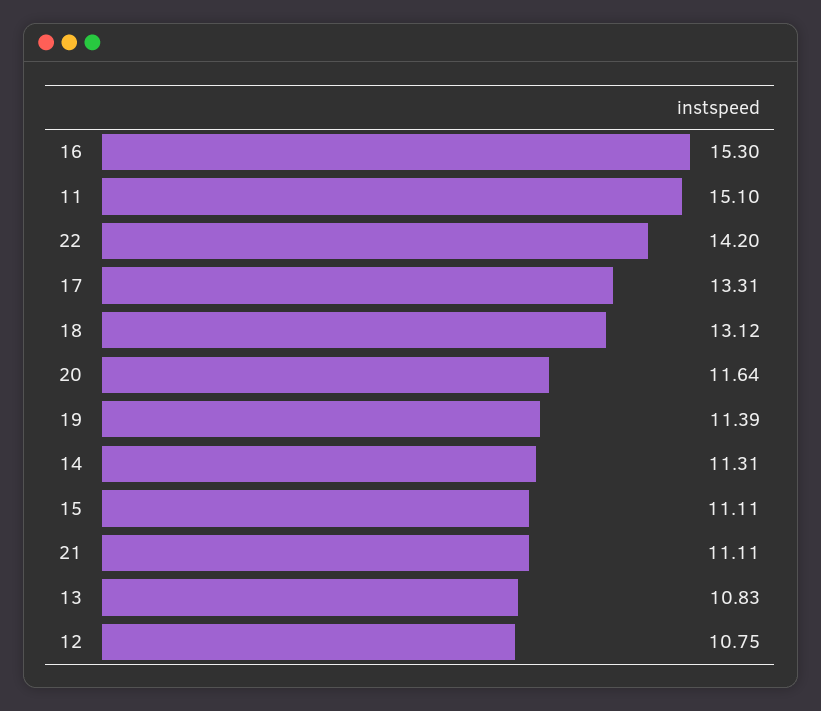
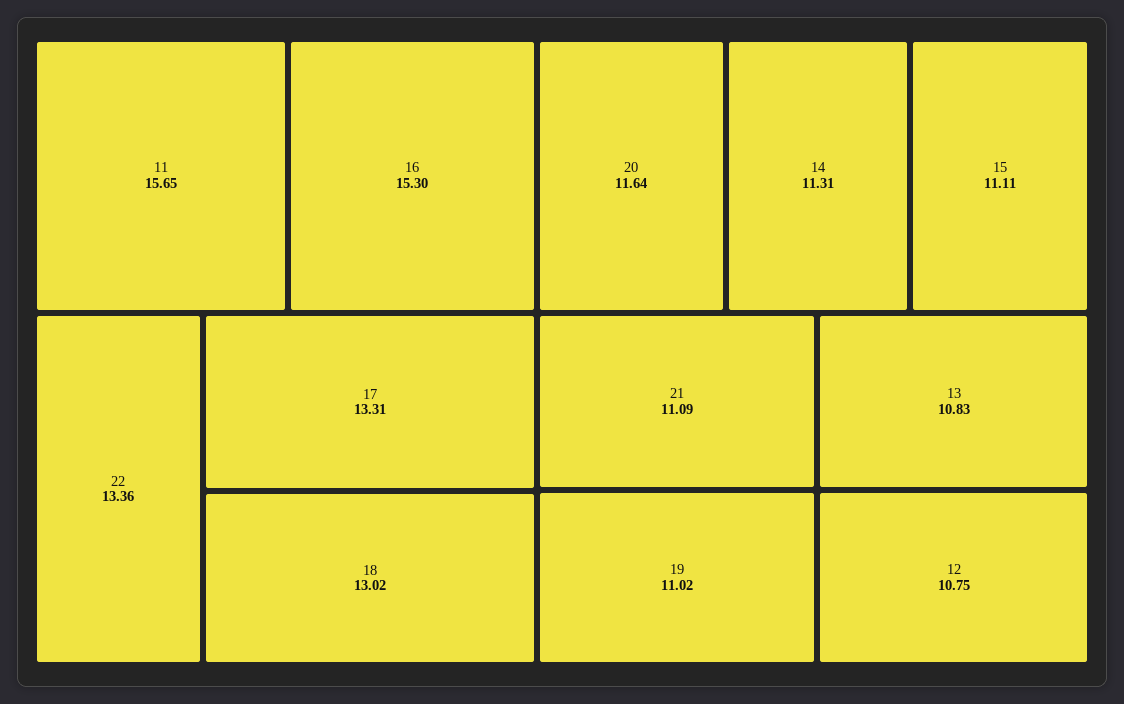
11: 15.1 -> 15.65
22: 14.2 -> 13.36
18: 13.12 -> 13.02
19: 11.39 -> 11.02
21: 11.11 -> 11.09

